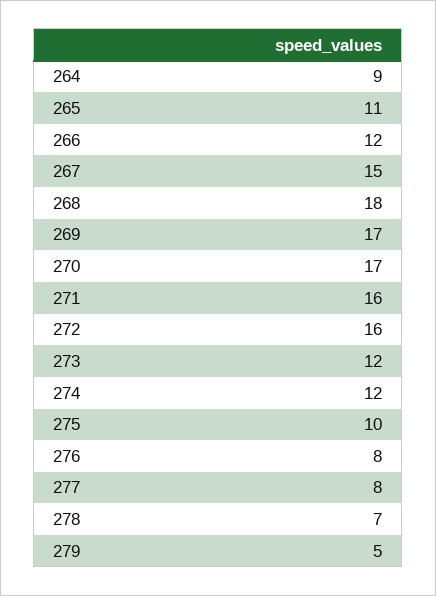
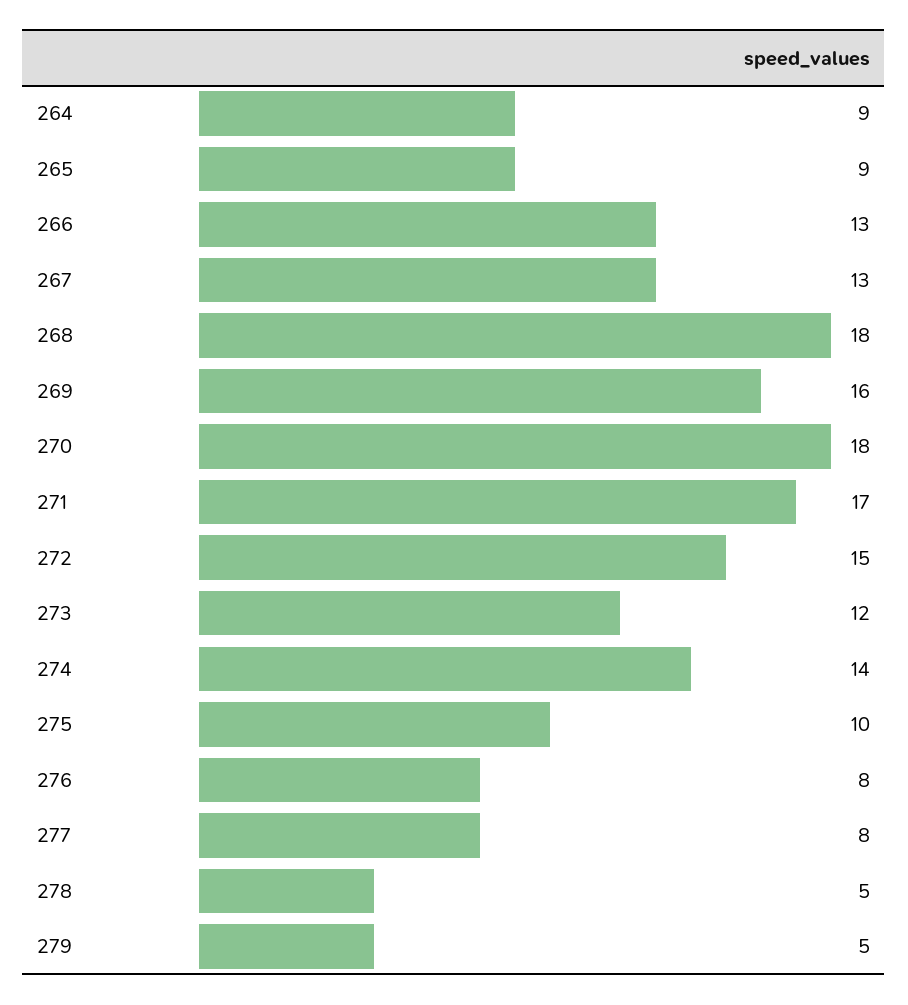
265: 11 -> 9
266: 12 -> 13
267: 15 -> 13
269: 17 -> 16
270: 17 -> 18
271: 16 -> 17
272: 16 -> 15
274: 12 -> 14
278: 7 -> 5

